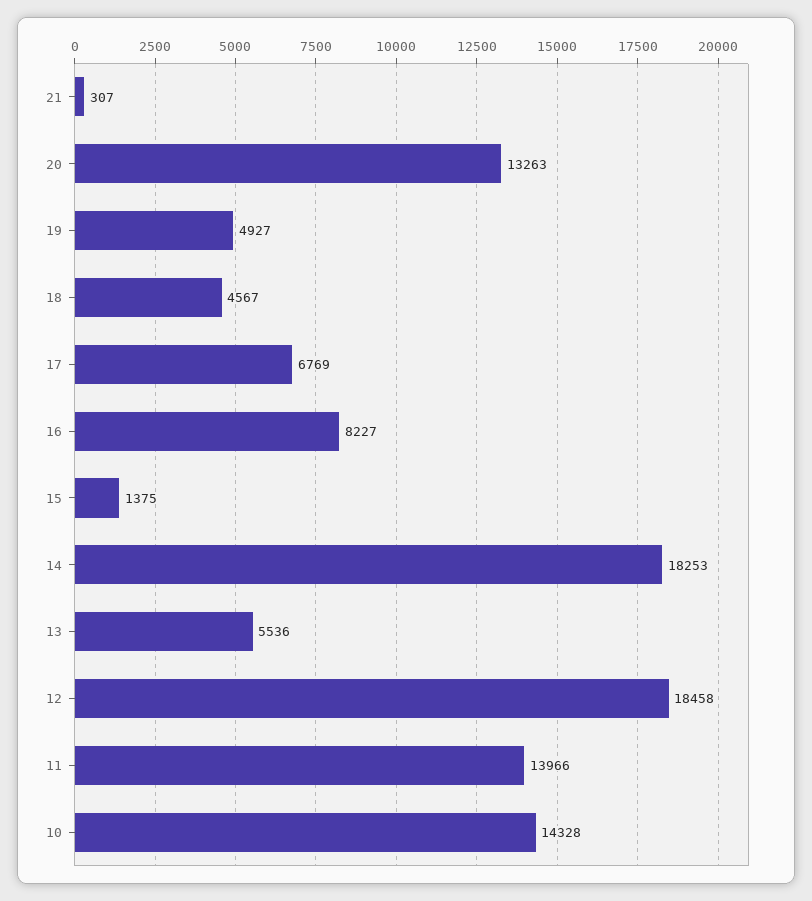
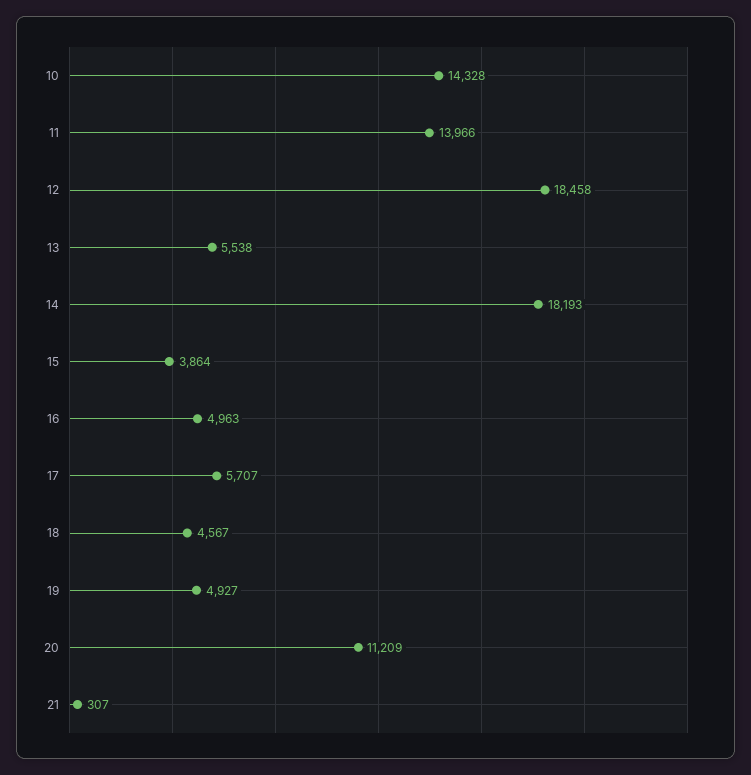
20: 13263 -> 11209
17: 6769 -> 5707
16: 8227 -> 4963
15: 1375 -> 3864
14: 18253 -> 18193
13: 5536 -> 5538

